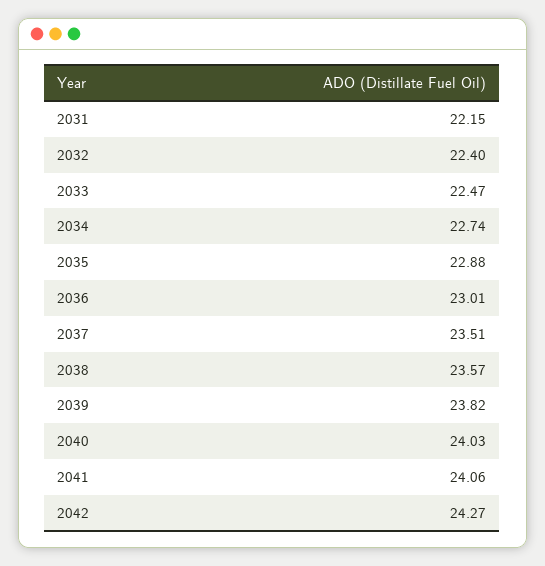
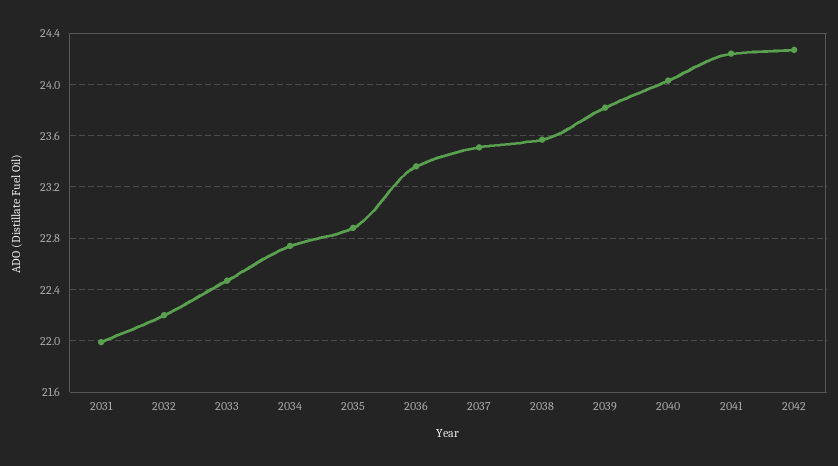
2031: 22.15 -> 22
2032: 22.4 -> 22.2
2036: 23.01 -> 23.35
2041: 24.06 -> 24.25

